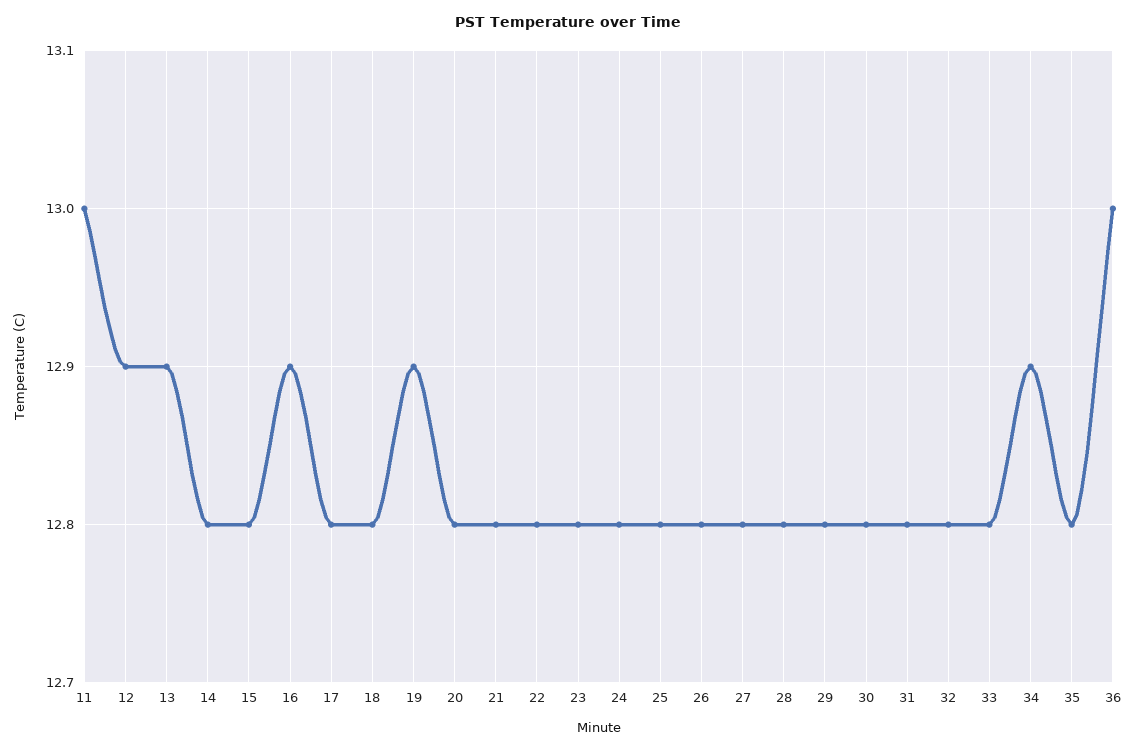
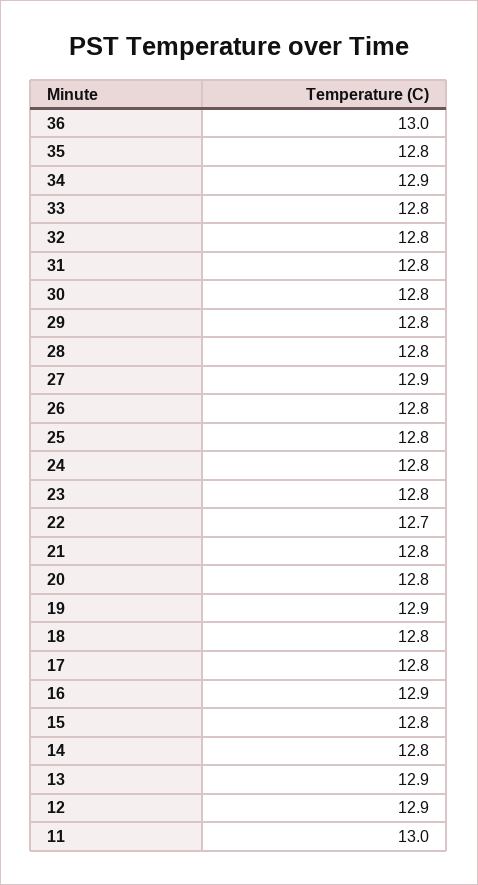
22: 12.8 -> 12.7
27: 12.8 -> 12.9

